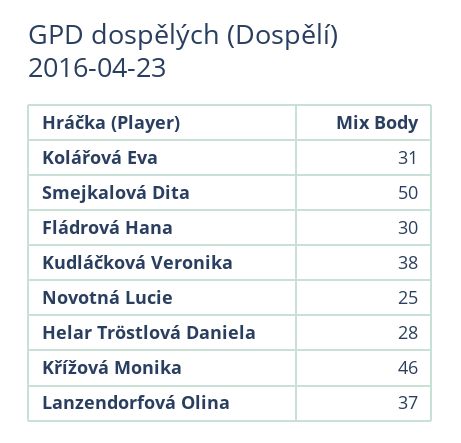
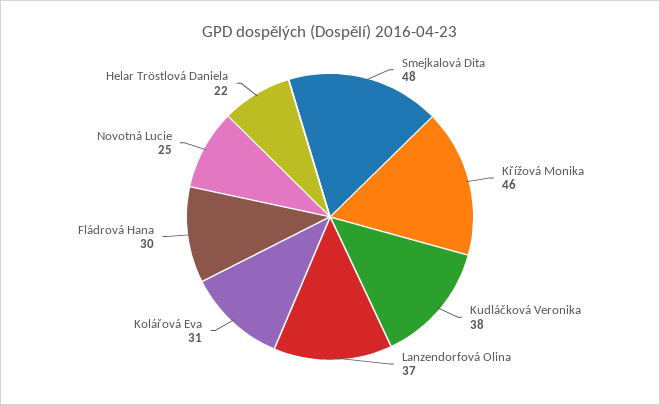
Smejkalová Dita: 50 -> 48
Helar Tröstlová Daniela: 28 -> 22

